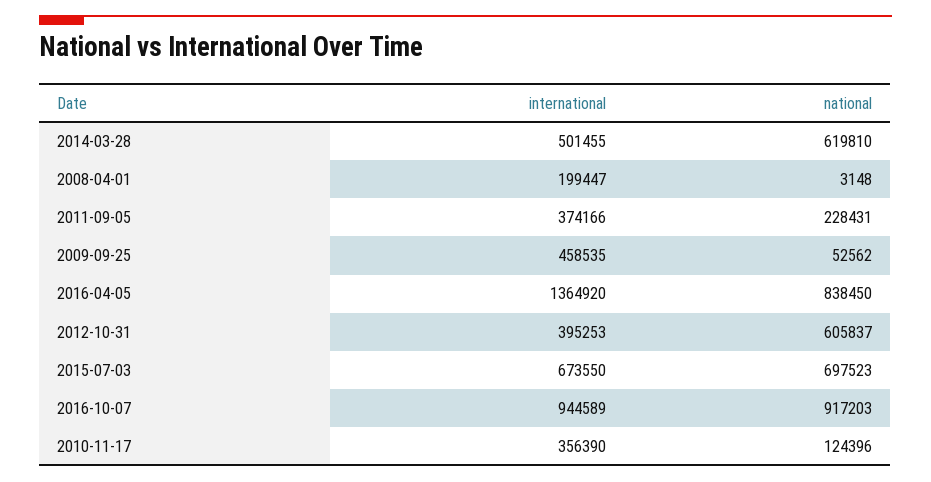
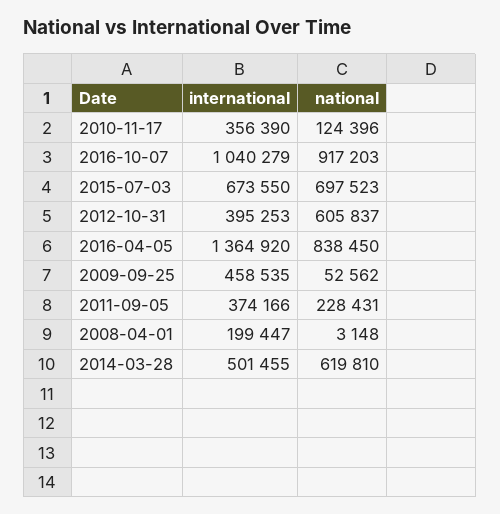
international, 2016-10-07: 944589 -> 1040279

